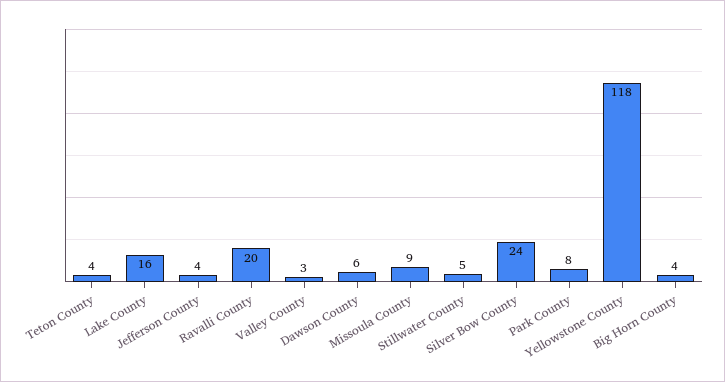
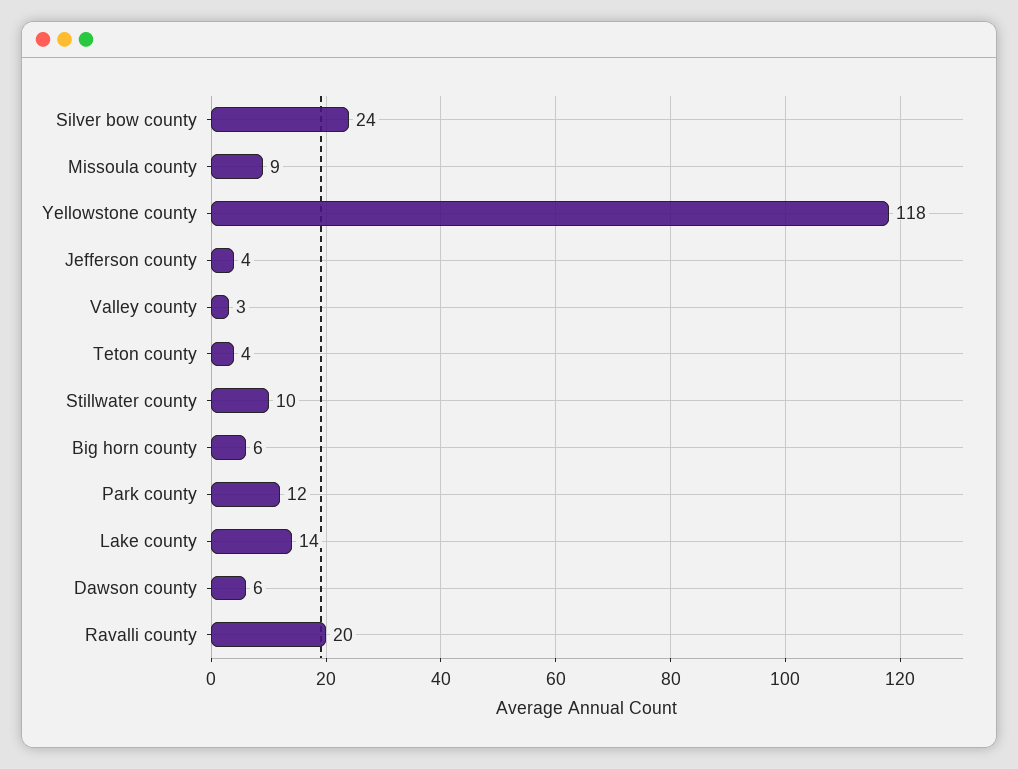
Lake County: 16 -> 14
Stillwater County: 5 -> 10
Park County: 8 -> 12
Big Horn County: 4 -> 6

